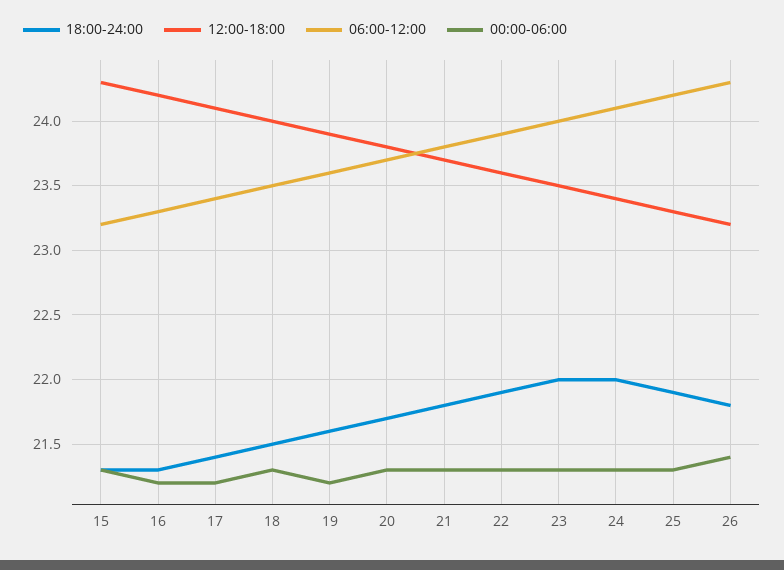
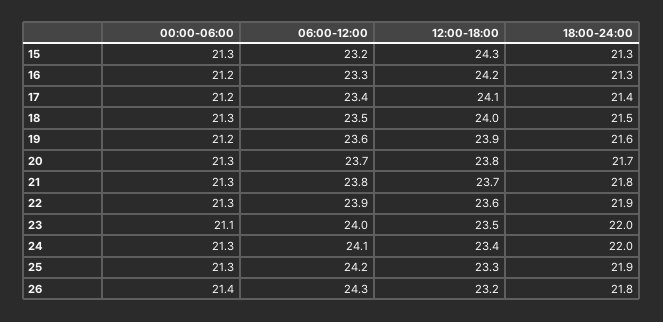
00:00-06:00, 23: 21.3 -> 21.1

